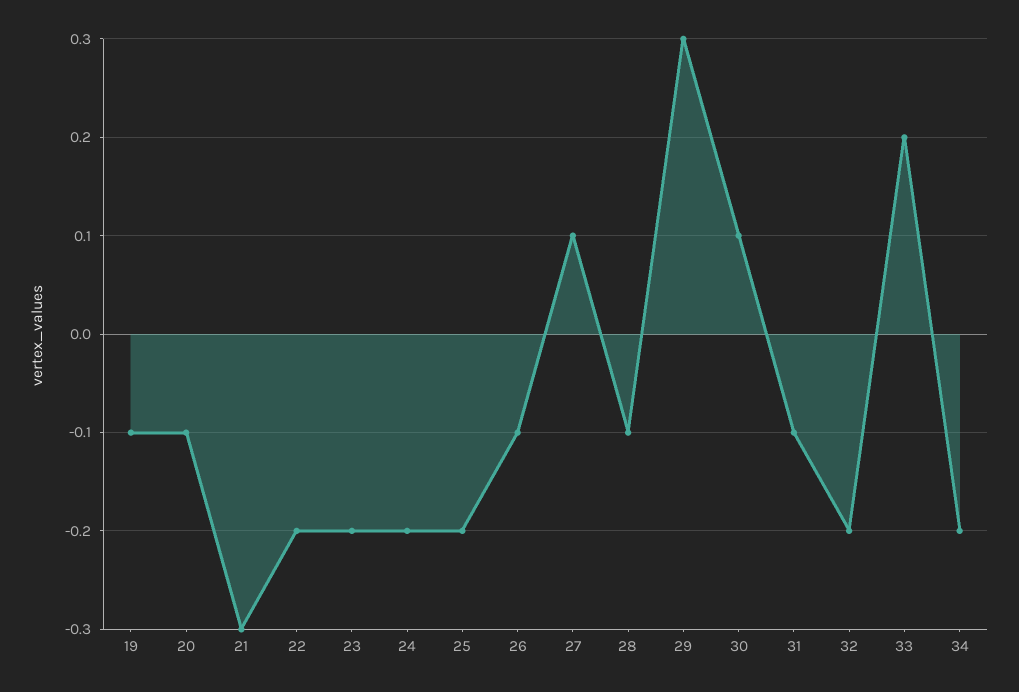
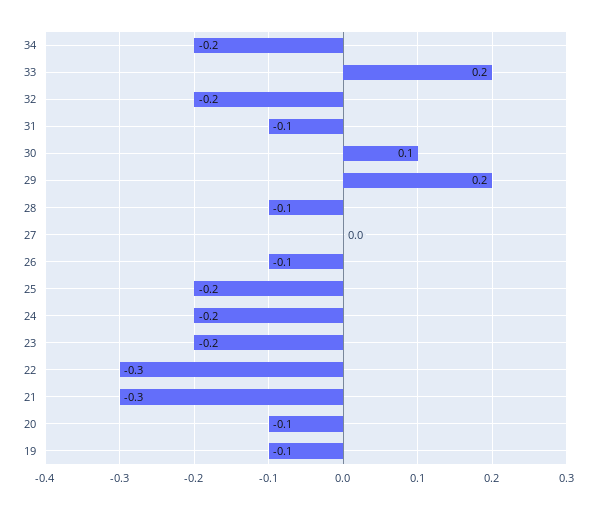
22: -0.2 -> -0.3
27: 0.1 -> 0
29: 0.3 -> 0.2

